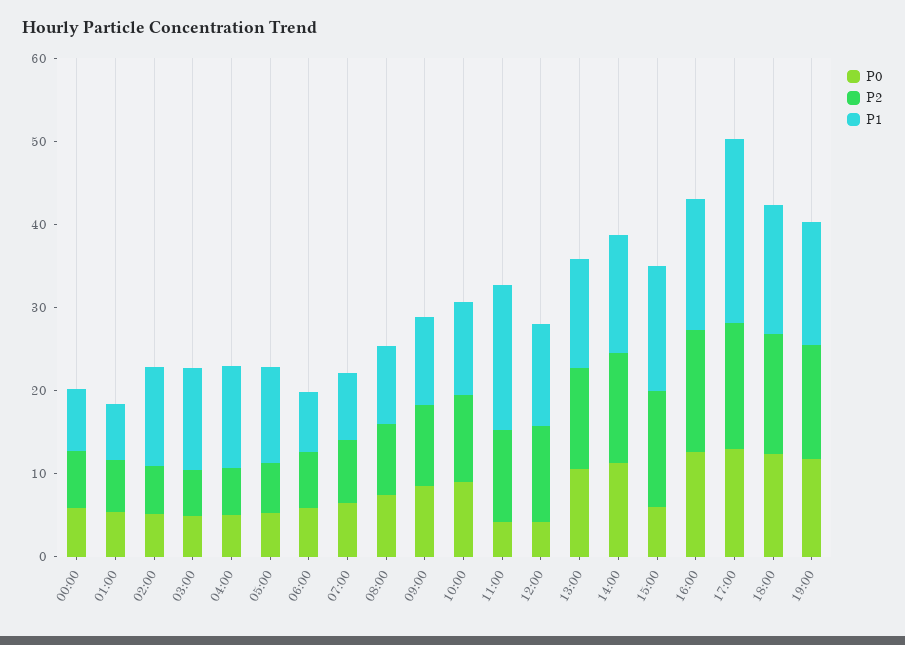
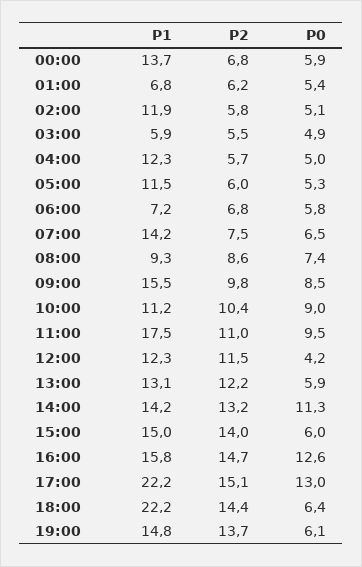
P1, 00:00: 8 -> 13.7
P1, 03:00: 12 -> 5.9
P1, 07:00: 8 -> 14.2
P1, 09:00: 10 -> 15.5
P0, 11:00: 4 -> 9.5
P0, 13:00: 10 -> 5.9
P0, 18:00: 12 -> 6.4
P1, 18:00: 16 -> 22.2
P0, 19:00: 12 -> 6.1

